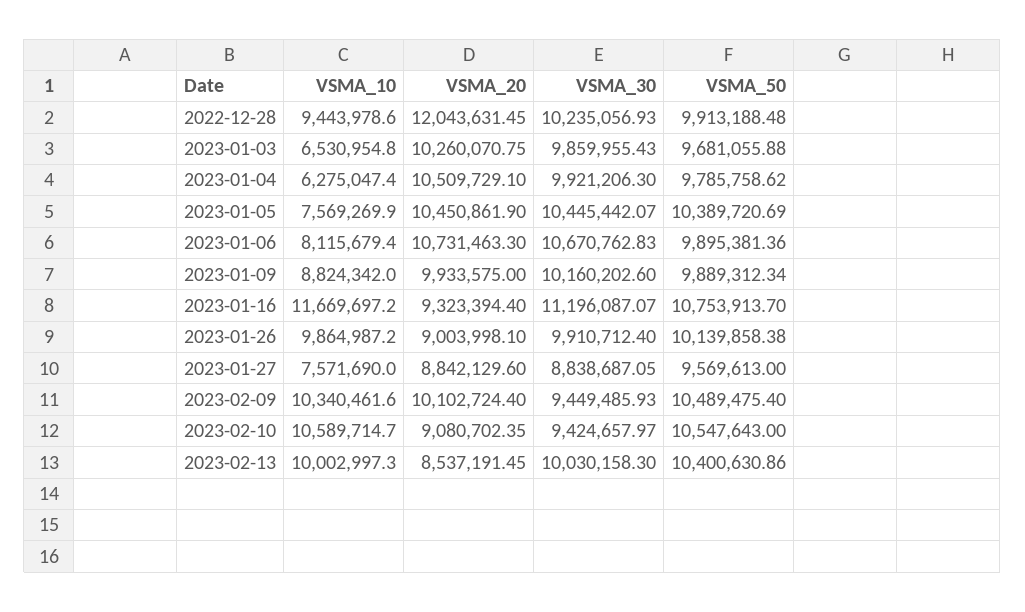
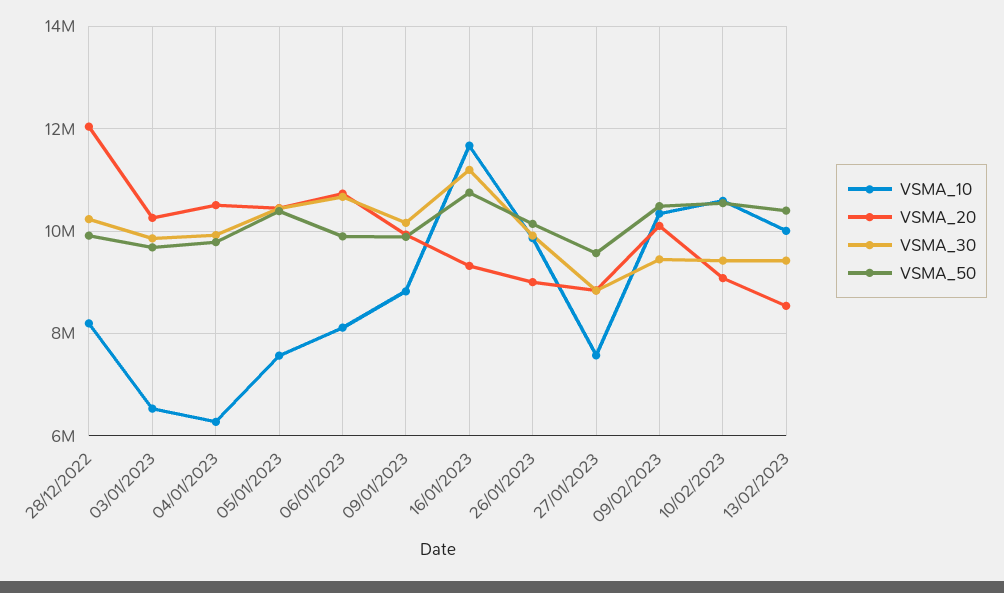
VSMA_10, 2022-12-28: 9443978.6 -> 8200000
VSMA_30, 2023-02-13: 10030158.3 -> 9400000

